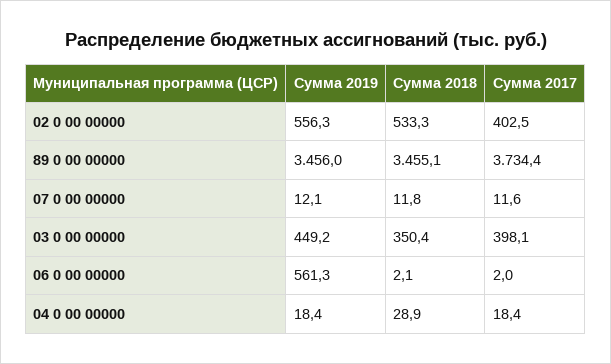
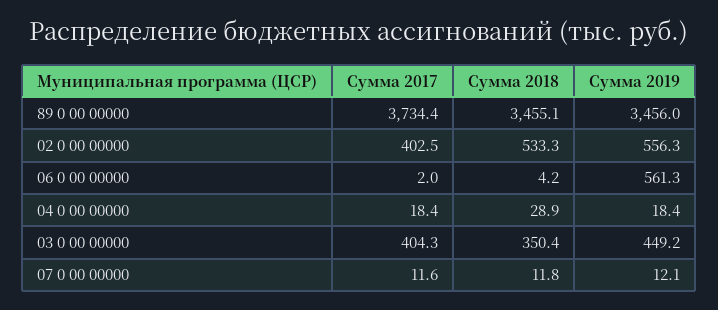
Сумма 2017, 03 0 00 00000: 398.1 -> 404.3
Сумма 2018, 06 0 00 00000: 2.1 -> 4.2

